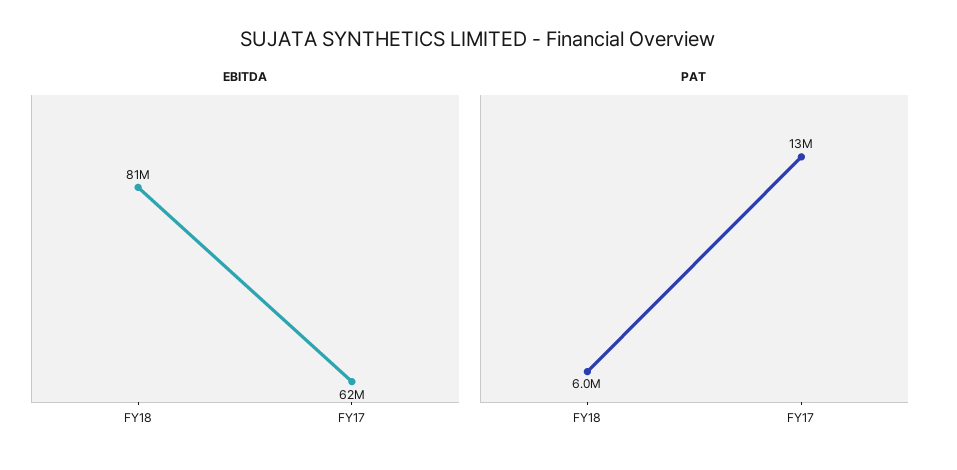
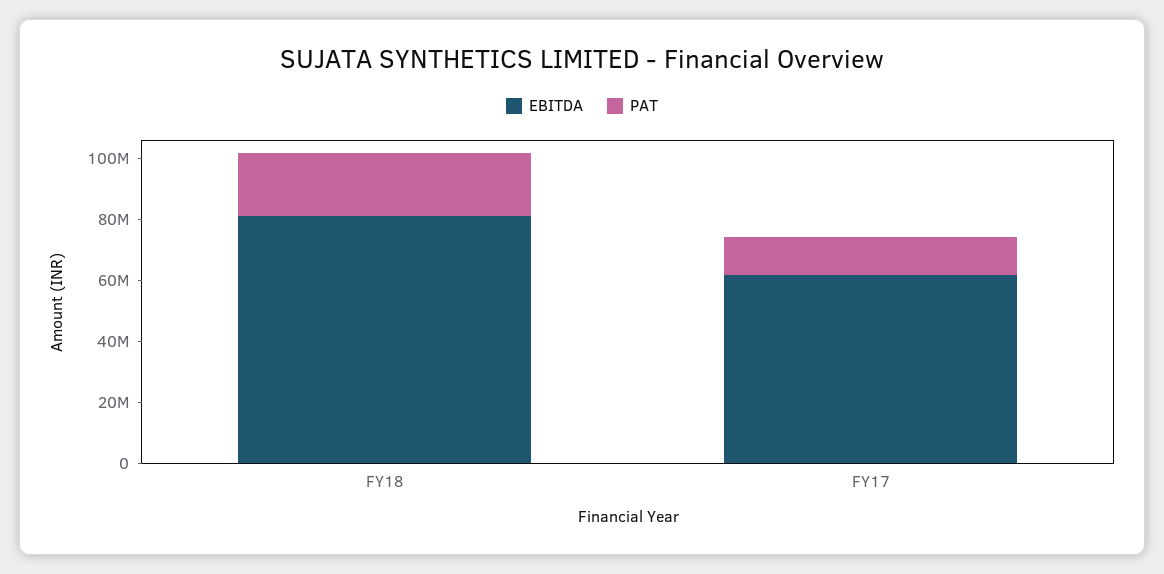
PAT, FY18: 6000000 -> 20000000

